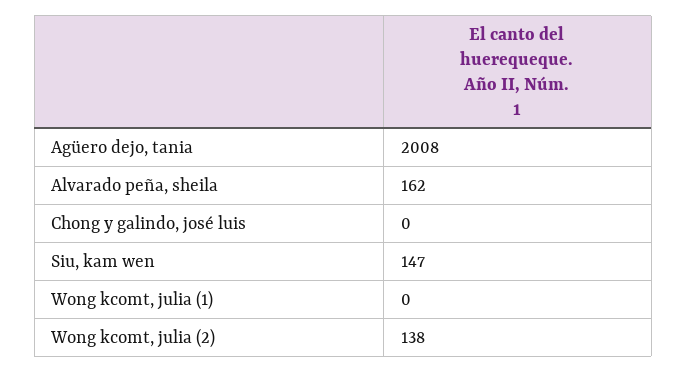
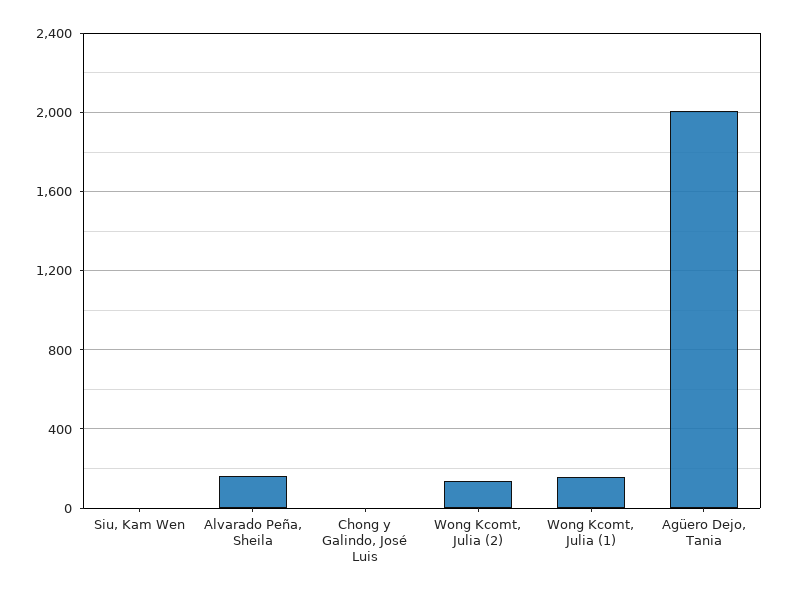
Siu, kam wen: 147 -> 0
Wong kcomt, julia (1): 0 -> 150

